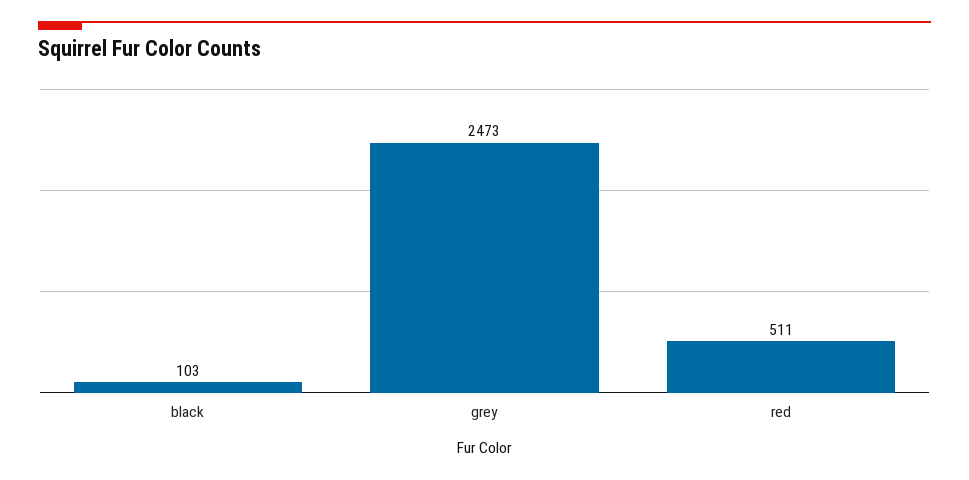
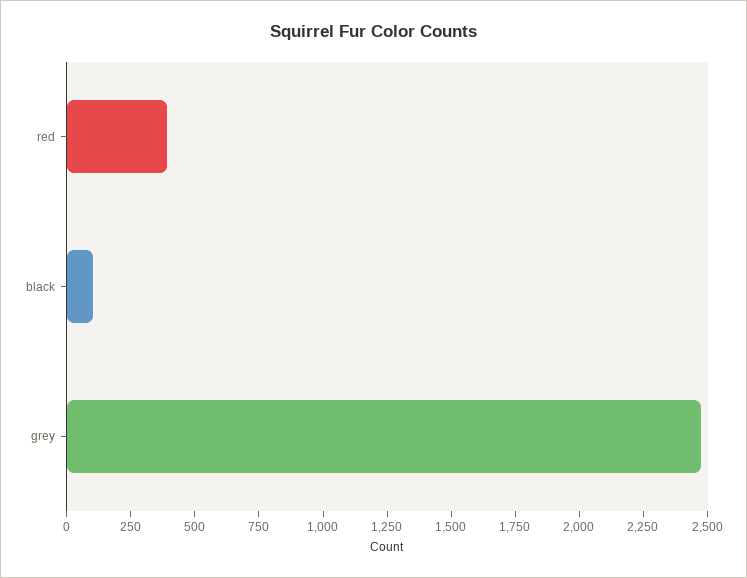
red: 511 -> 400

